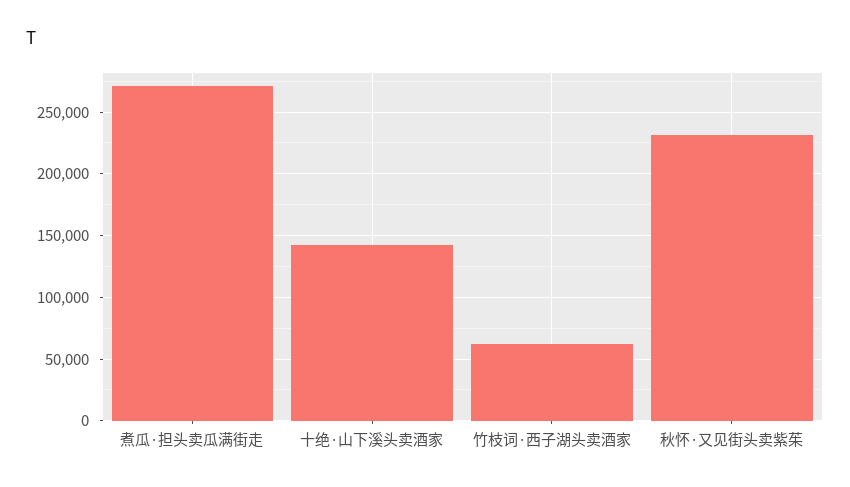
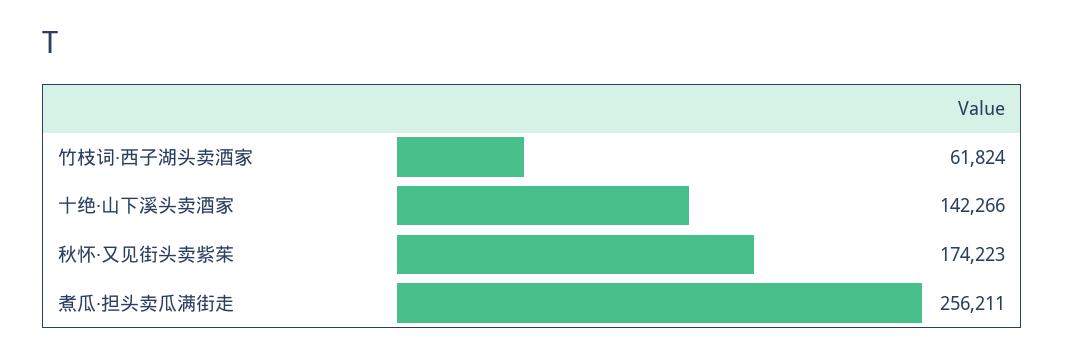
煮瓜·担头卖瓜满街走: 270000 -> 256211
秋怀·又见街头卖紫茱: 230000 -> 174223

